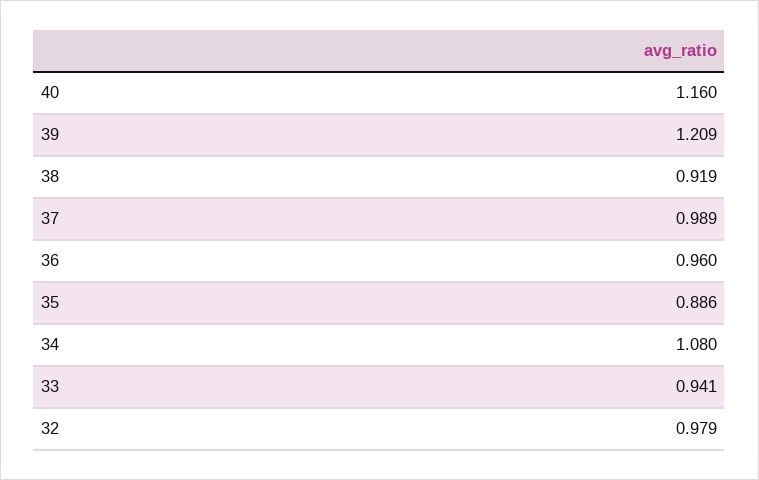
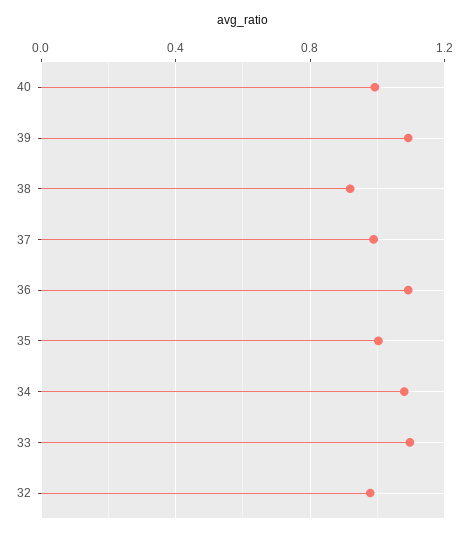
40: 1.16 -> 1
39: 1.209 -> 1.1
36: 0.96 -> 1.1
35: 0.886 -> 1
33: 0.941 -> 1.1

